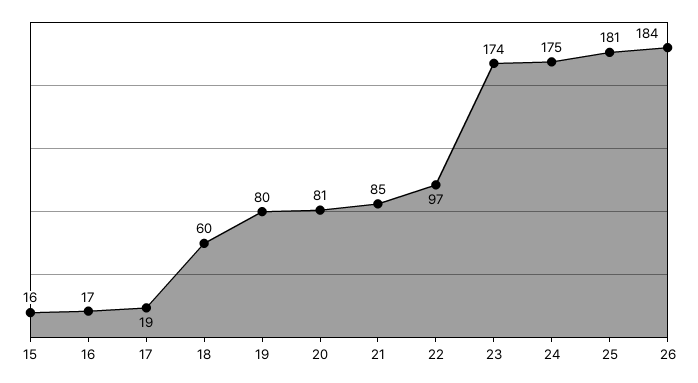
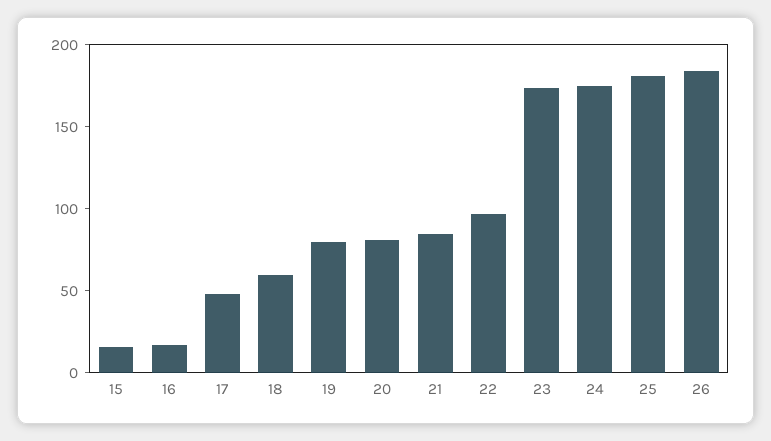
17: 19 -> 50

